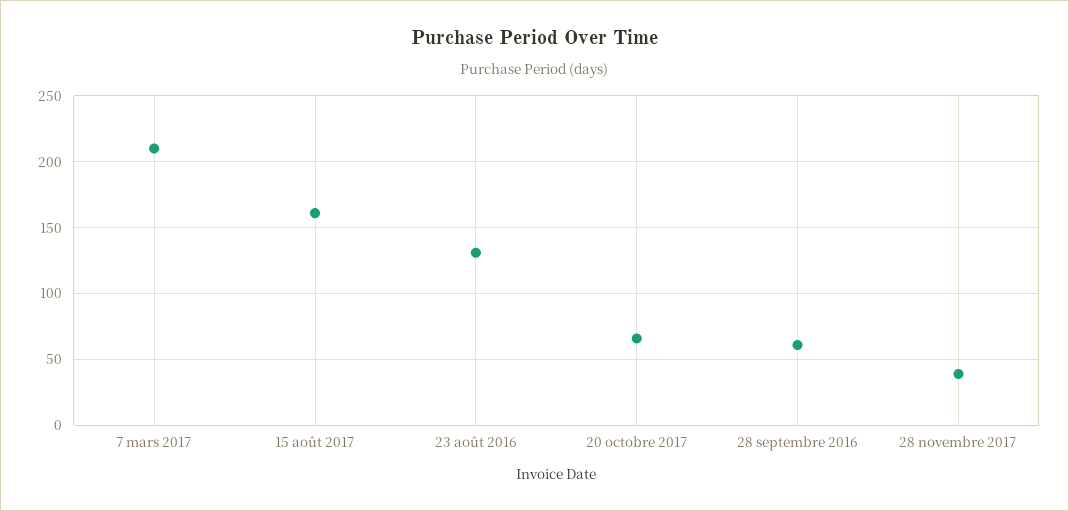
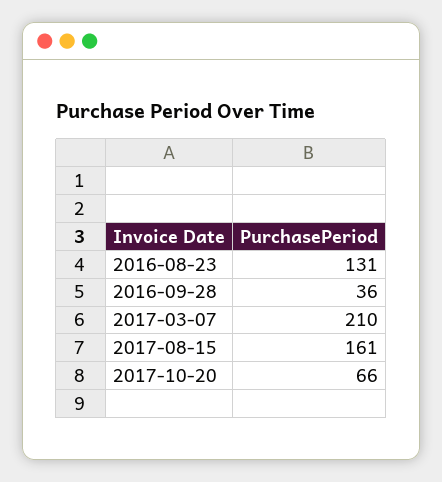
28 septembre 2016: 60 -> 36
28 novembre 2017: 40 -> none

